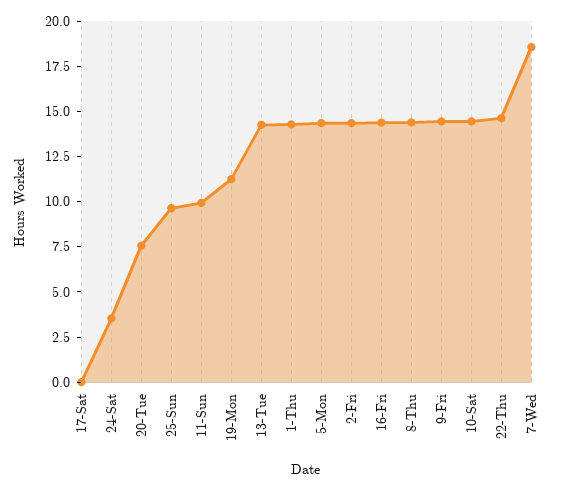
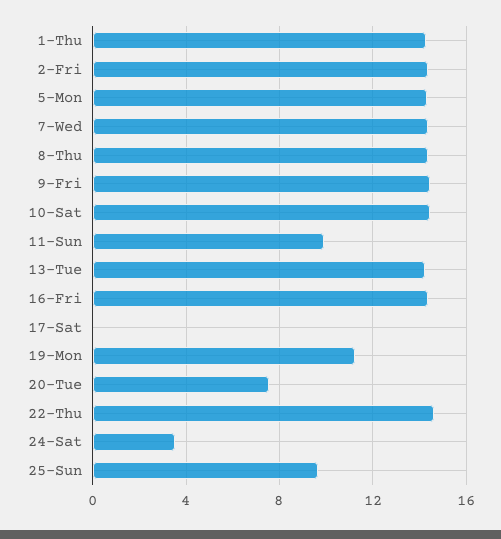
7-Wed: 18.5 -> 14.5

